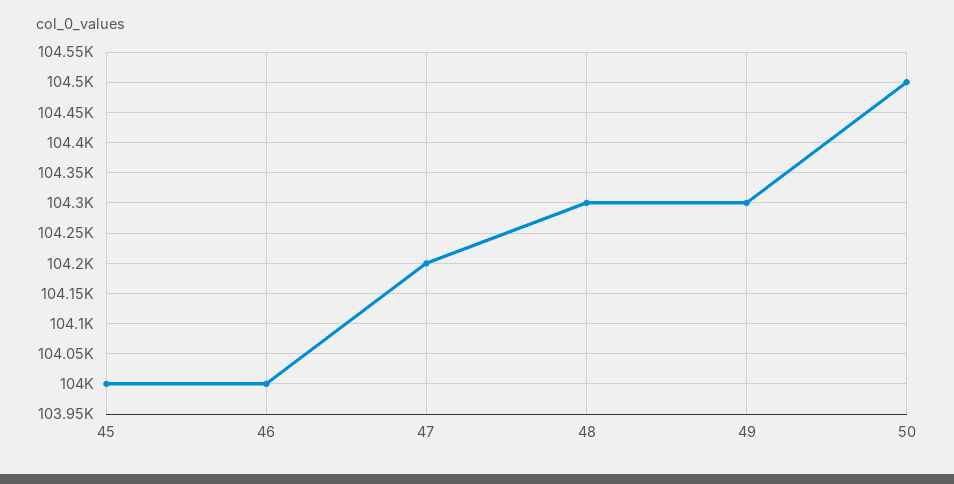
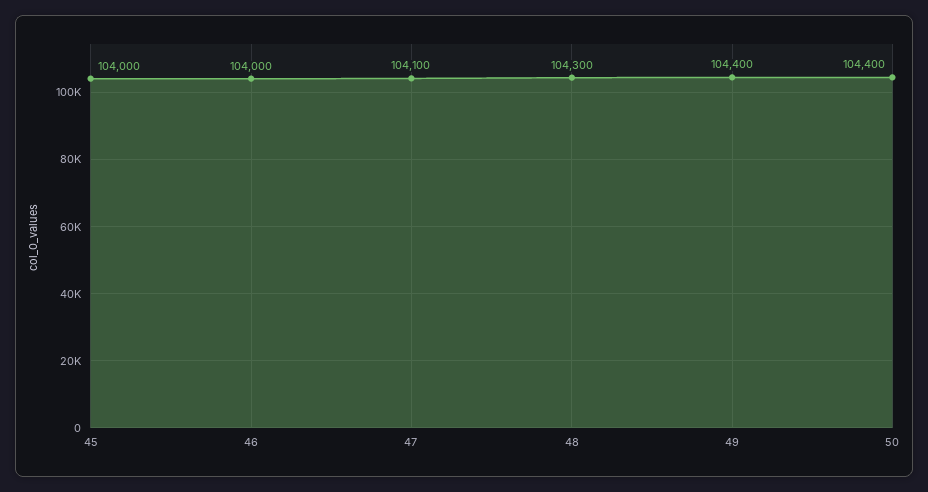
47: 104200 -> 104100
49: 104300 -> 104400
50: 104500 -> 104400

